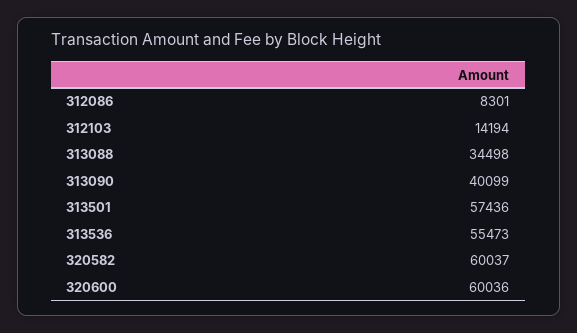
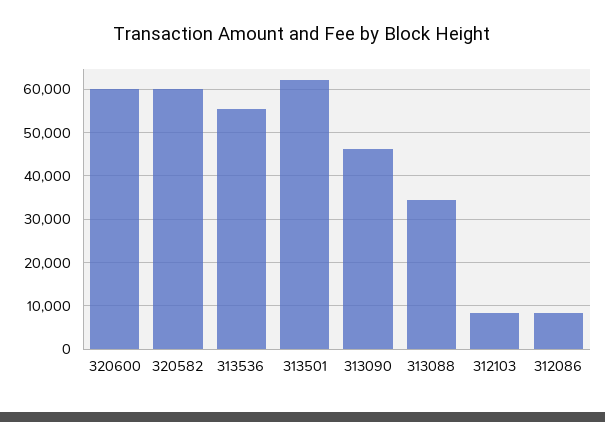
312103: 14194 -> 8000
313090: 40099 -> 46000
313501: 57436 -> 62000

